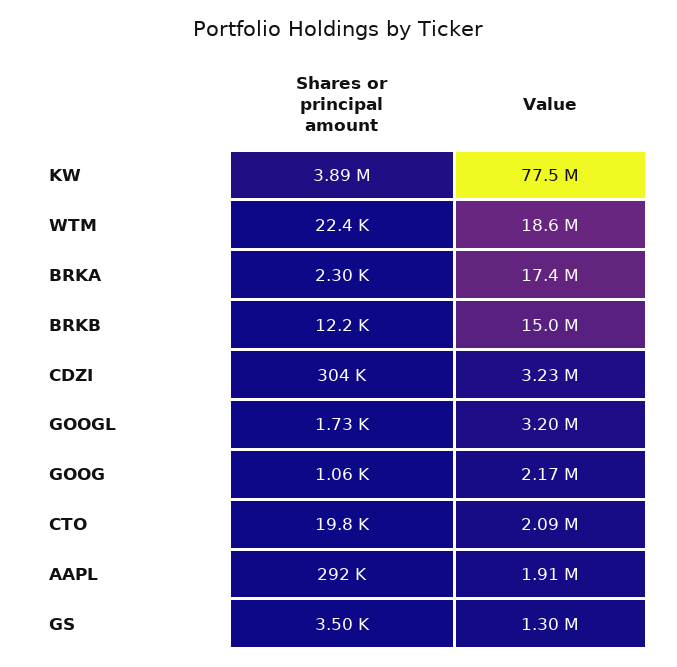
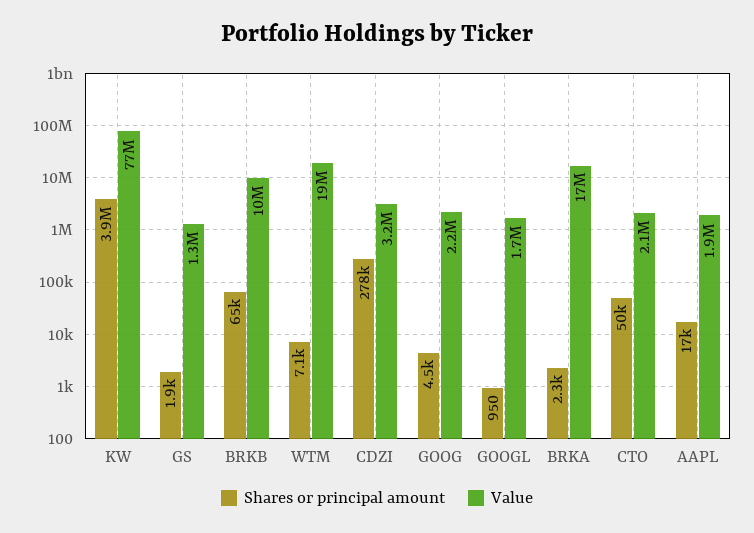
Shares or principal amount, WTM: 22400 -> 7100
Shares or principal amount, BRKB: 12200 -> 65000
Value, BRKB: 15000000 -> 10000000
Shares or principal amount, CDZI: 304000 -> 278000
Shares or principal amount, GOOGL: 1730 -> 950
Value, GOOGL: 3200000 -> 1700000
Shares or principal amount, GOOG: 1060 -> 4500
Shares or principal amount, CTO: 19800 -> 50000
Shares or principal amount, AAPL: 292000 -> 17000
Shares or principal amount, GS: 3500 -> 1900

